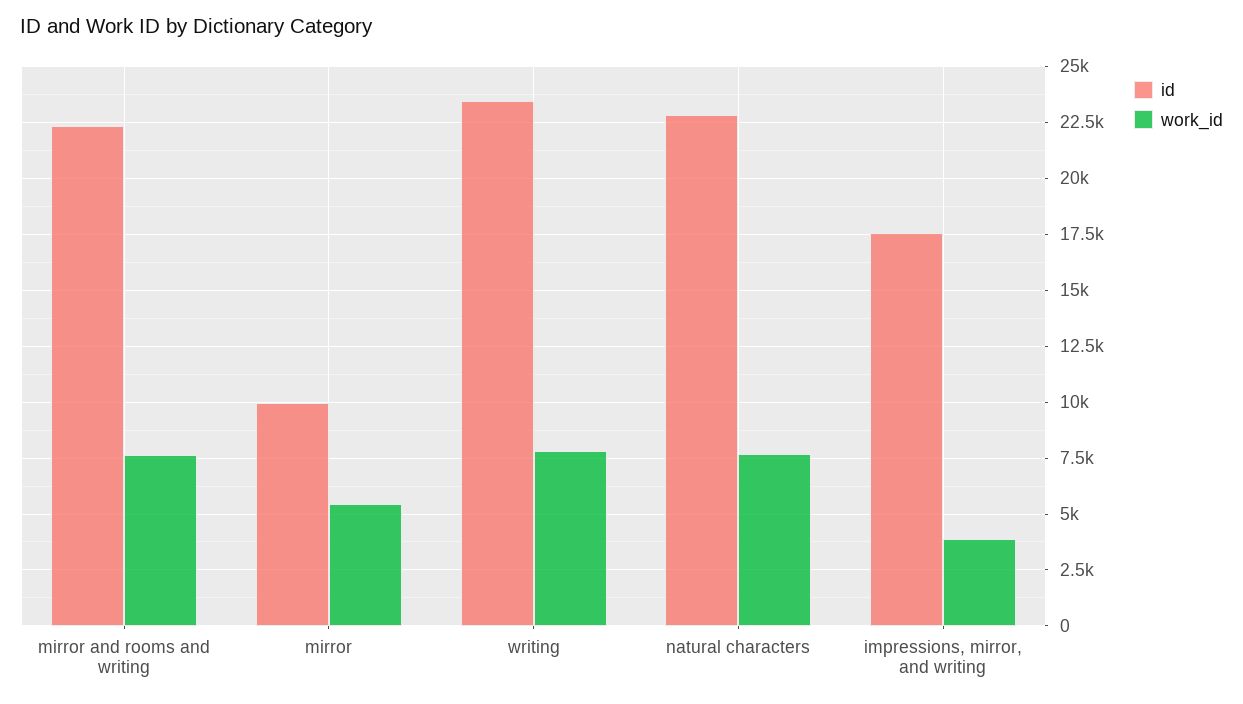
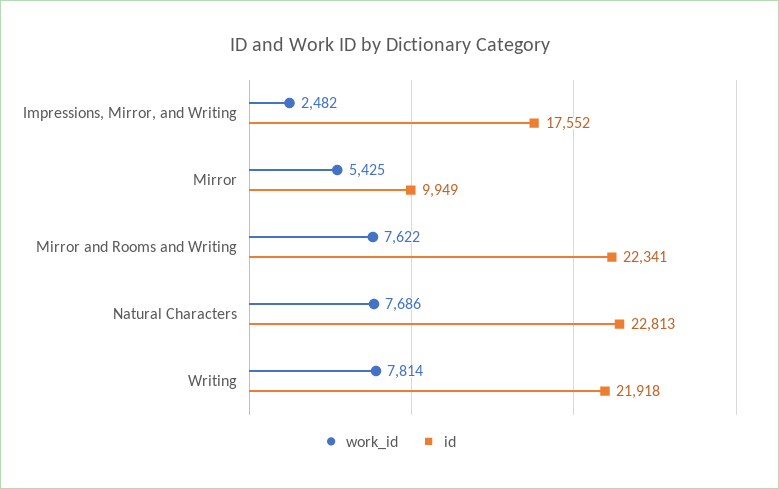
id, writing: 23500 -> 21918
work_id, impressions, mirror, and writing: 4000 -> 2482

